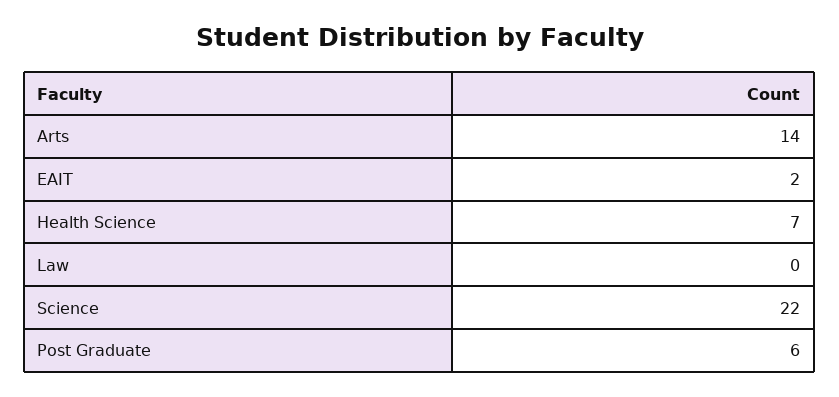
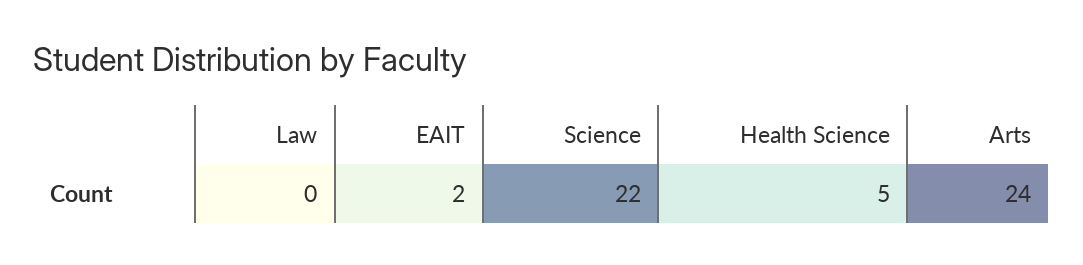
Arts: 14 -> 24
Health Science: 7 -> 5
Post Graduate: 6 -> none

